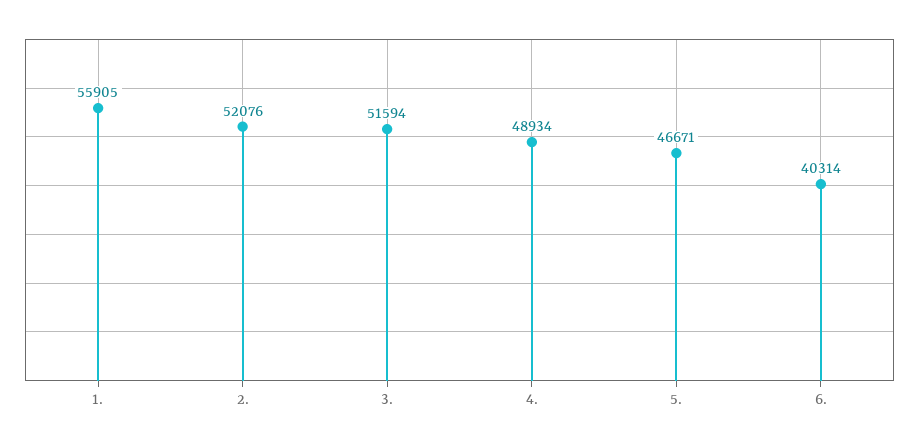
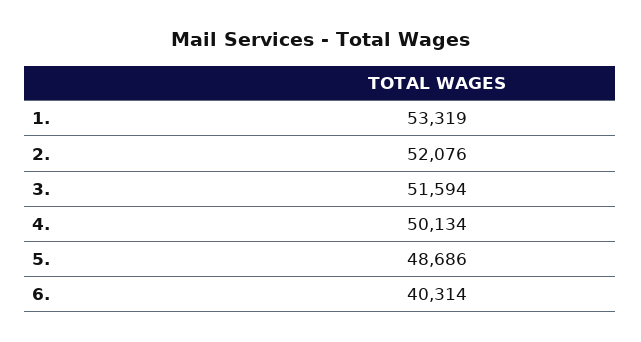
1.: 55905 -> 53319
4.: 48934 -> 50134
5.: 46671 -> 48686

